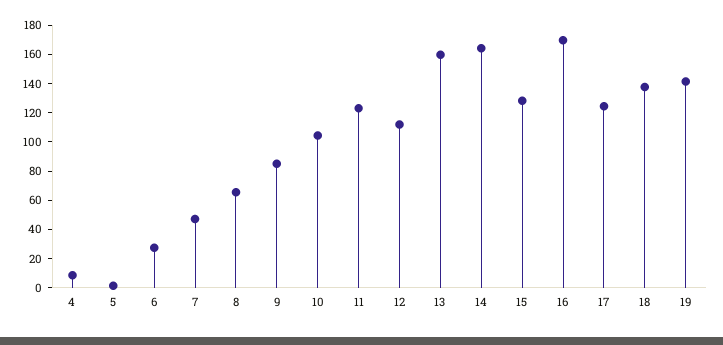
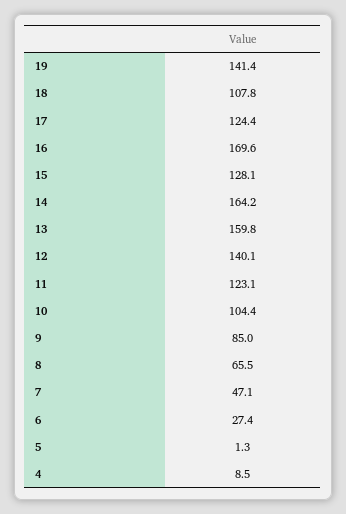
12: 110 -> 140.1
18: 140 -> 107.8

